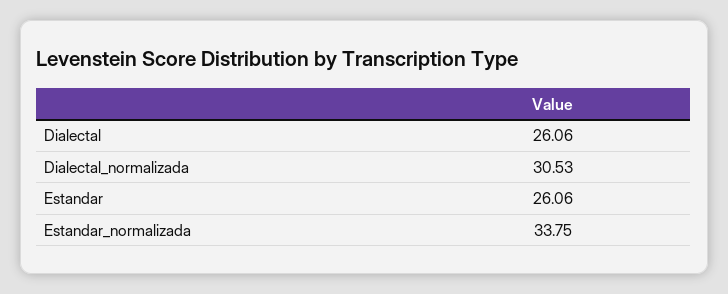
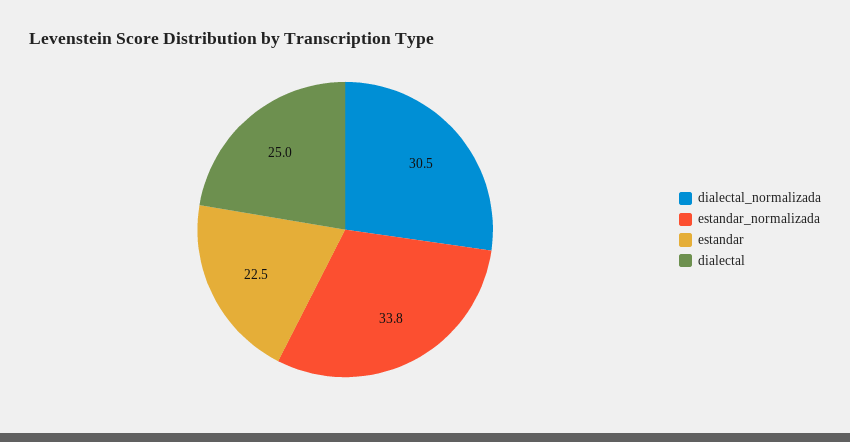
Dialectal: 26.06 -> 25
Estandar: 26.06 -> 22.5

